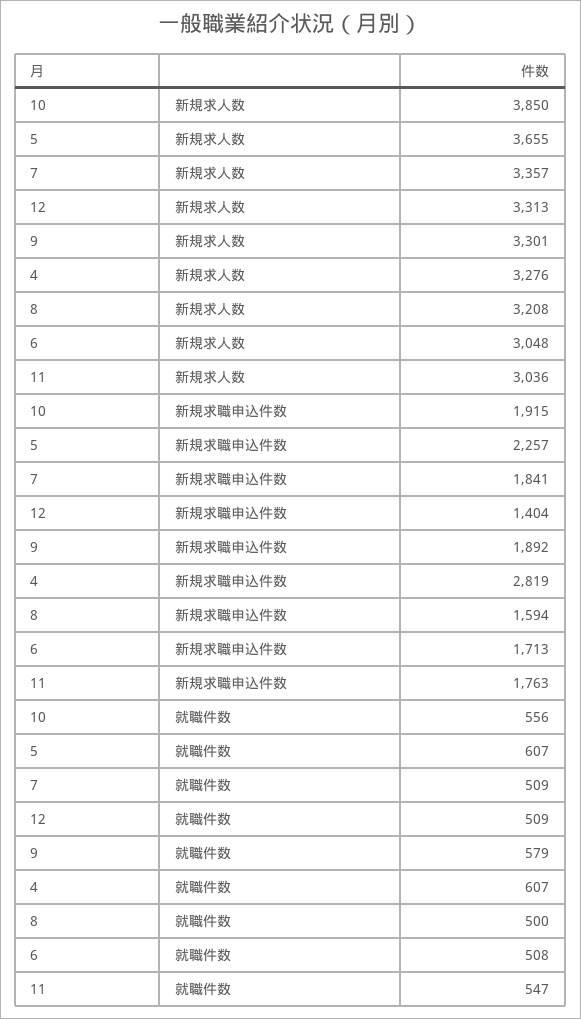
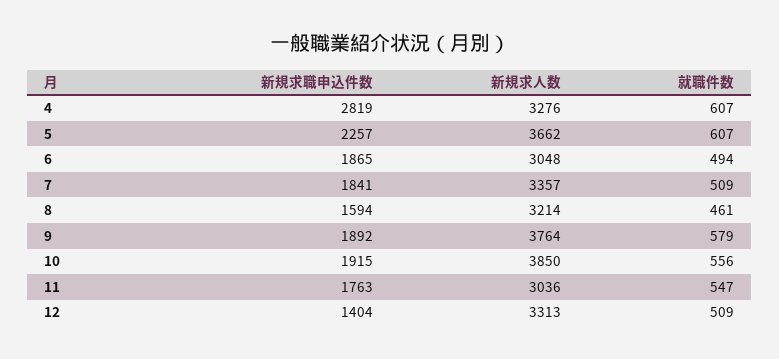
5, 新規求人数: 3655 -> 3662
9, 新規求人数: 3301 -> 3764
8, 新規求人数: 3208 -> 3214
6, 新規求職申込件数: 1713 -> 1865
8, 就職件数: 500 -> 461
6, 就職件数: 508 -> 494

